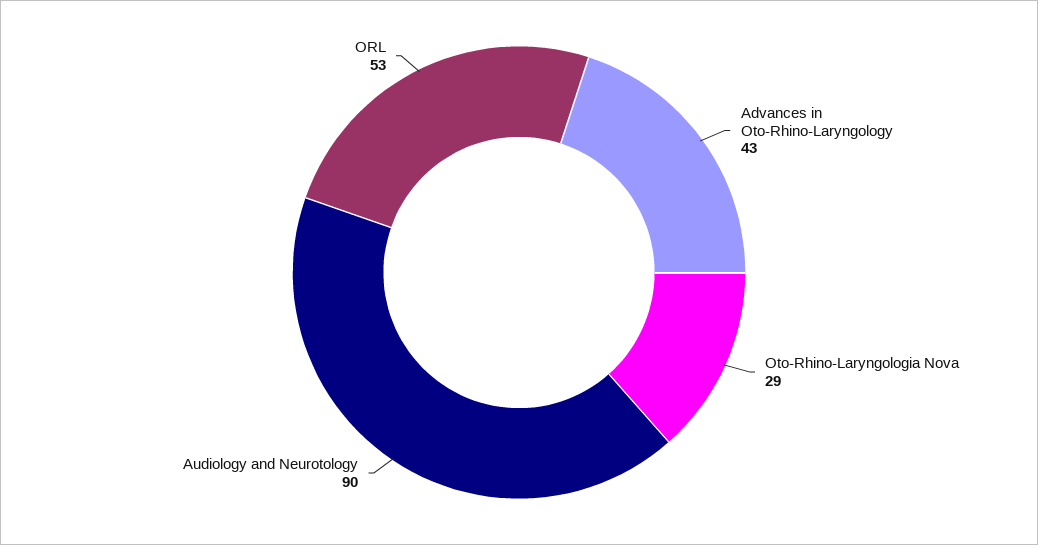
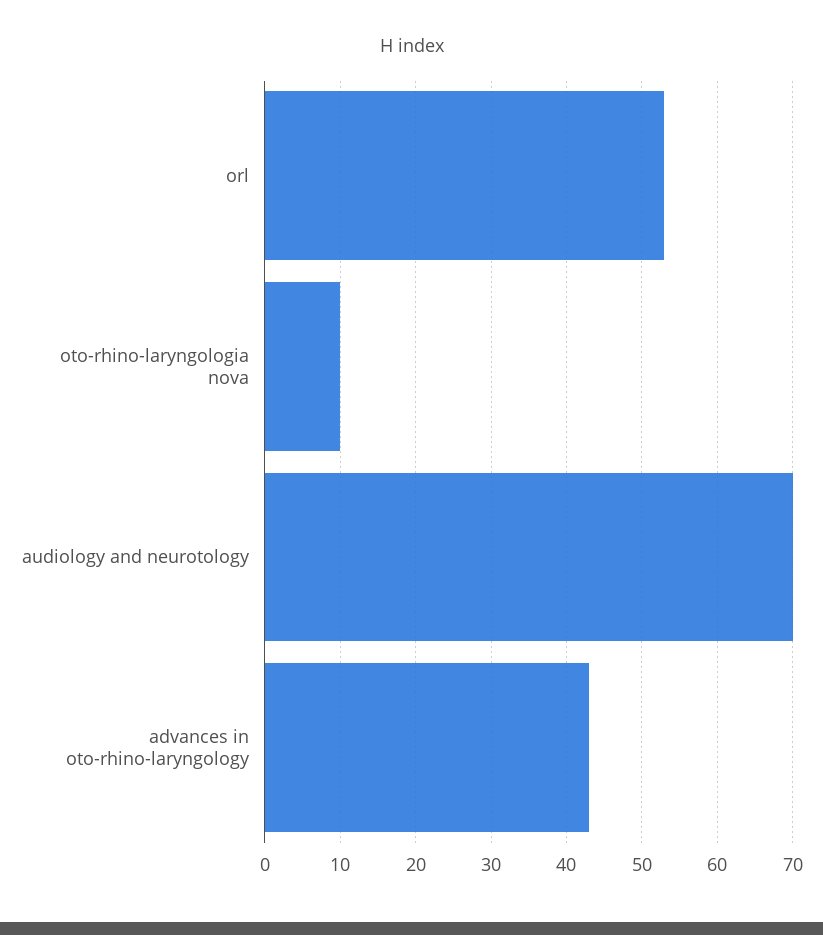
Oto-Rhino-Laryngologia Nova: 29 -> 10
Audiology and Neurotology: 90 -> 70

